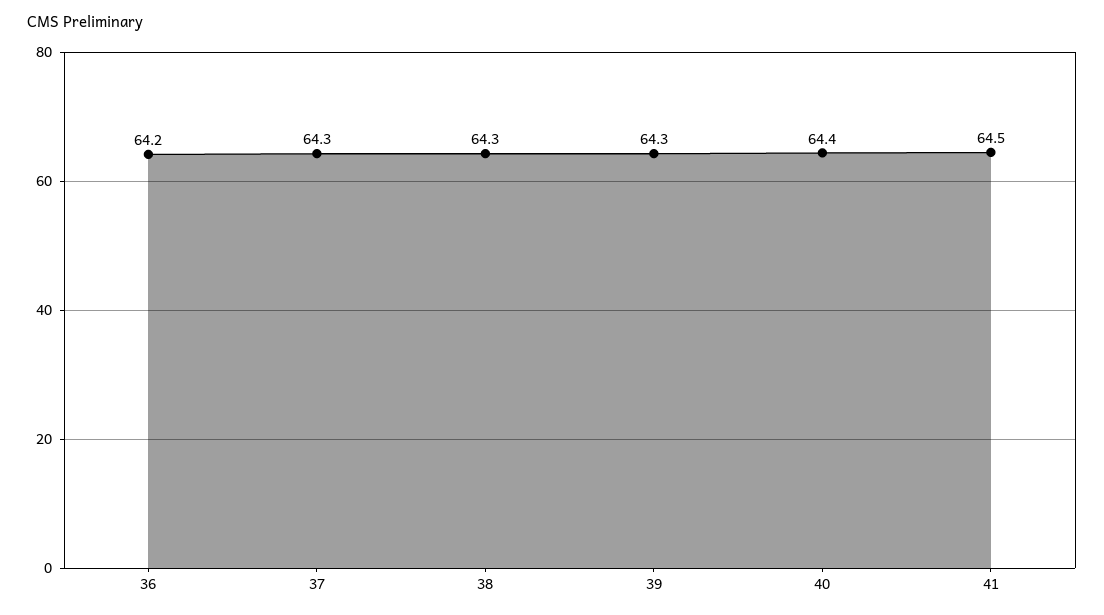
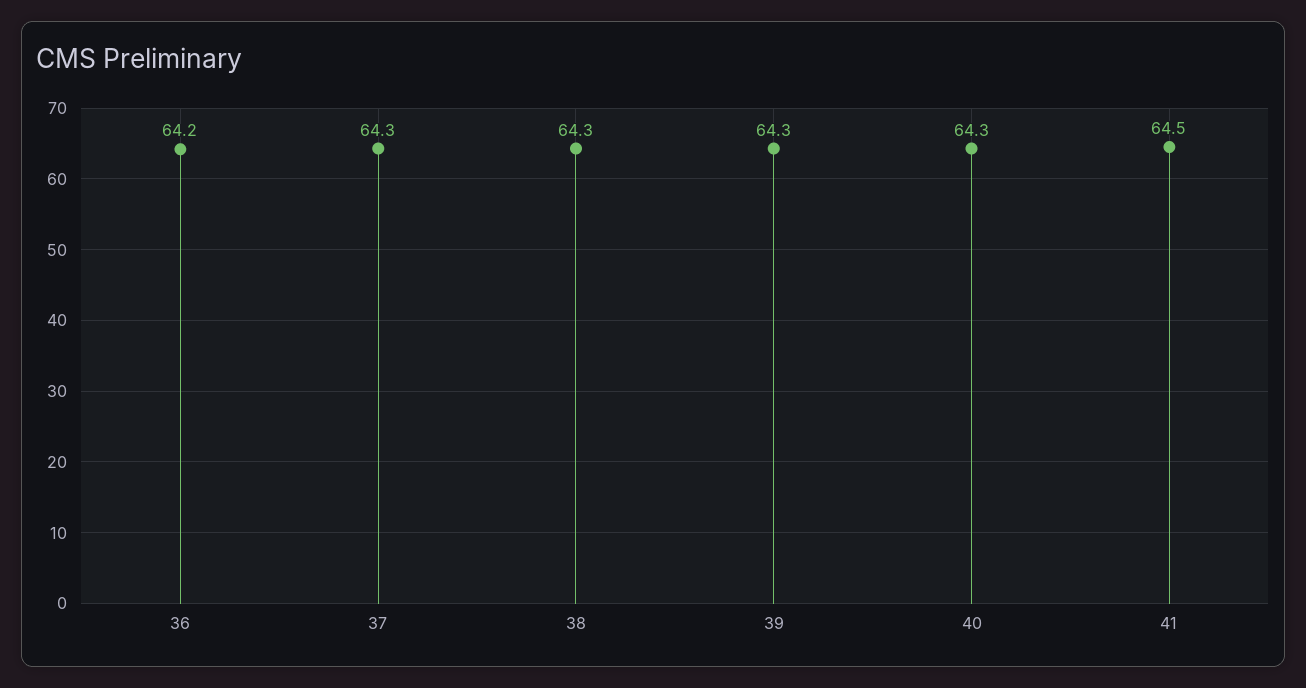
40: 64.4 -> 64.3

